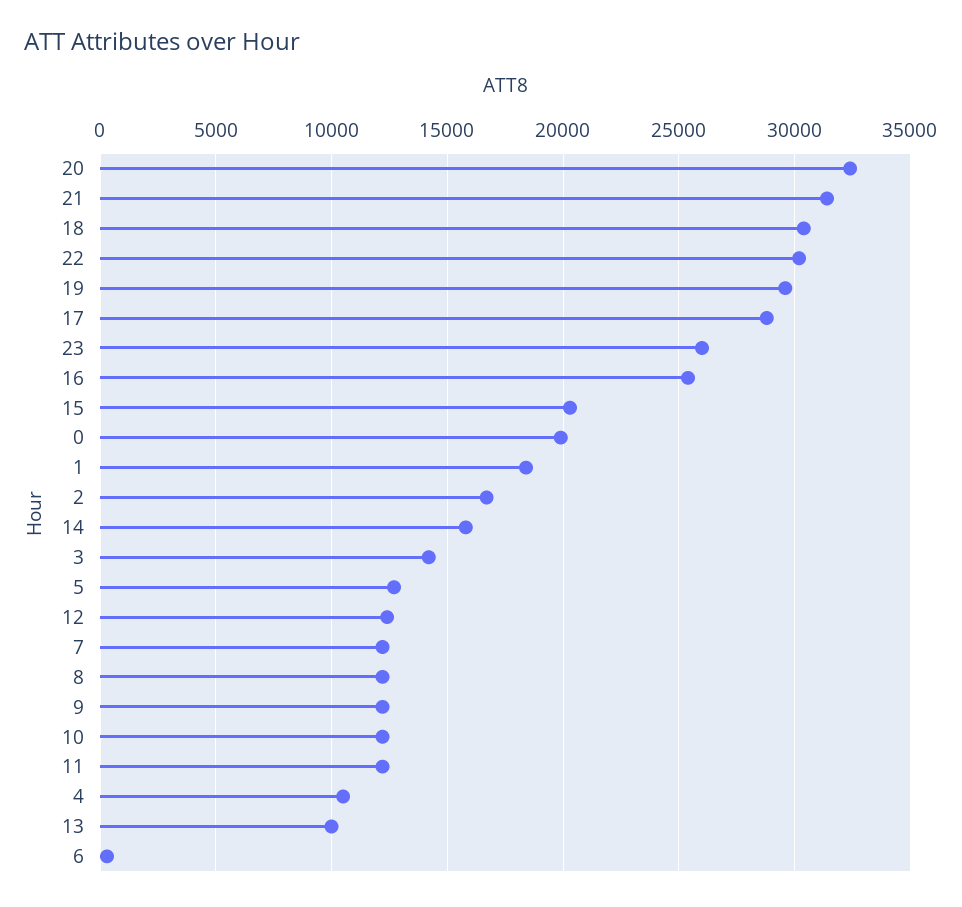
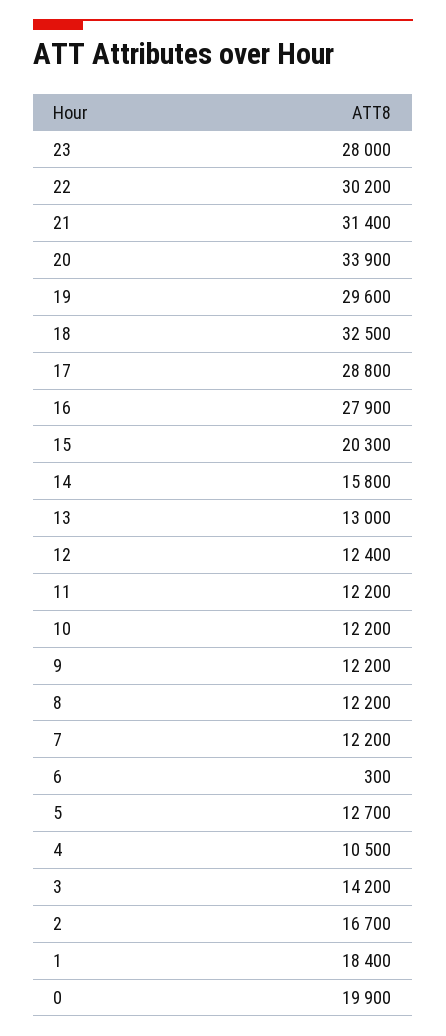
20: 32500 -> 33900
18: 30500 -> 32500
23: 26000 -> 28000
16: 25500 -> 27900
13: 10000 -> 13000

